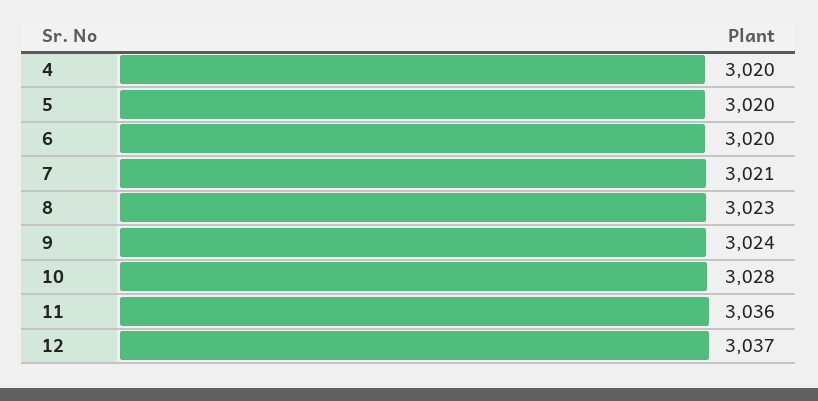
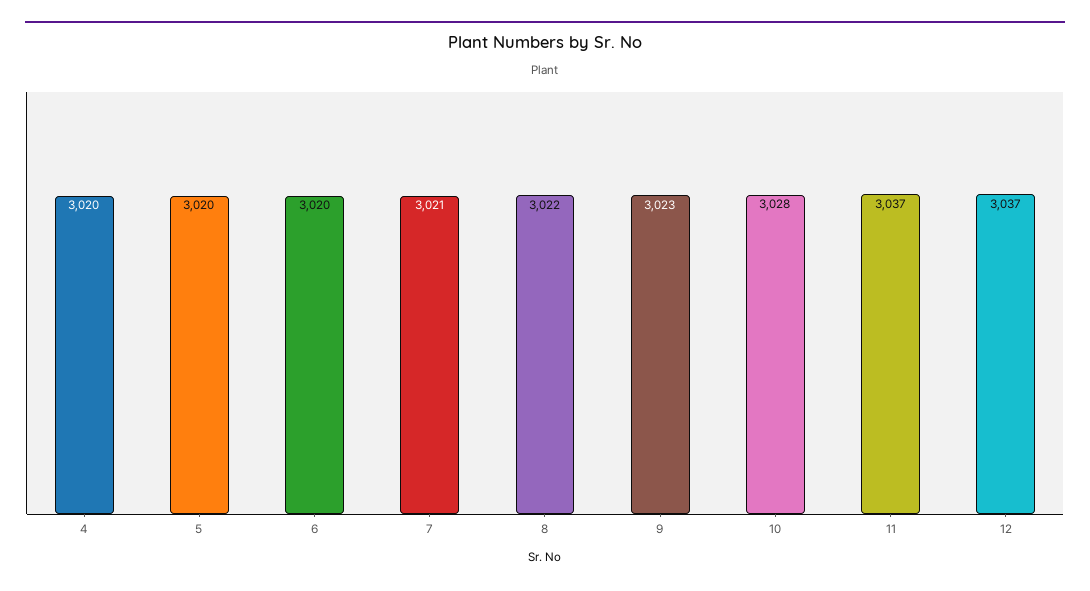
8: 3023 -> 3022
9: 3024 -> 3023
11: 3036 -> 3037

